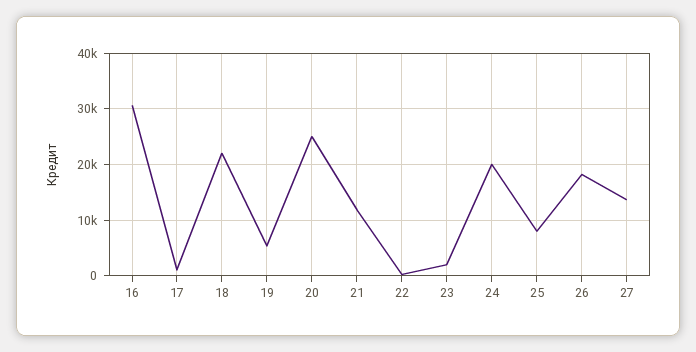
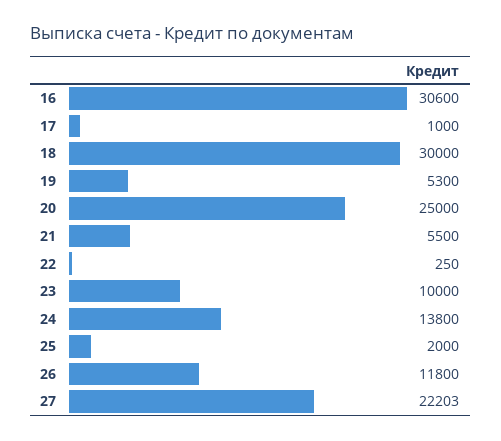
18: 22000 -> 30000
21: 12000 -> 5500
23: 2000 -> 10000
24: 20000 -> 13800
25: 8000 -> 2000
26: 18000 -> 11800
27: 14000 -> 22203

